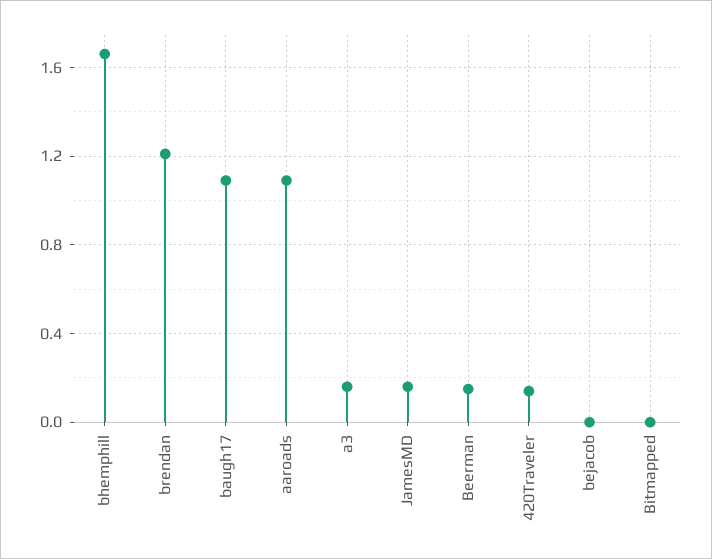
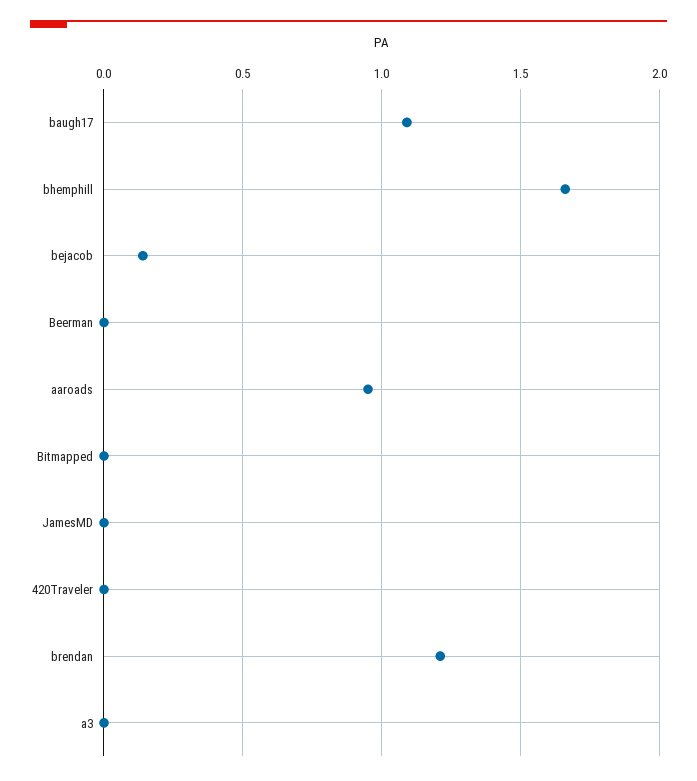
aaroads: 1.1 -> 0.95
a3: 0.15 -> 0
JamesMD: 0.15 -> 0
Beerman: 0.15 -> 0
420Traveler: 0.15 -> 0
bejacob: 0 -> 0.15

